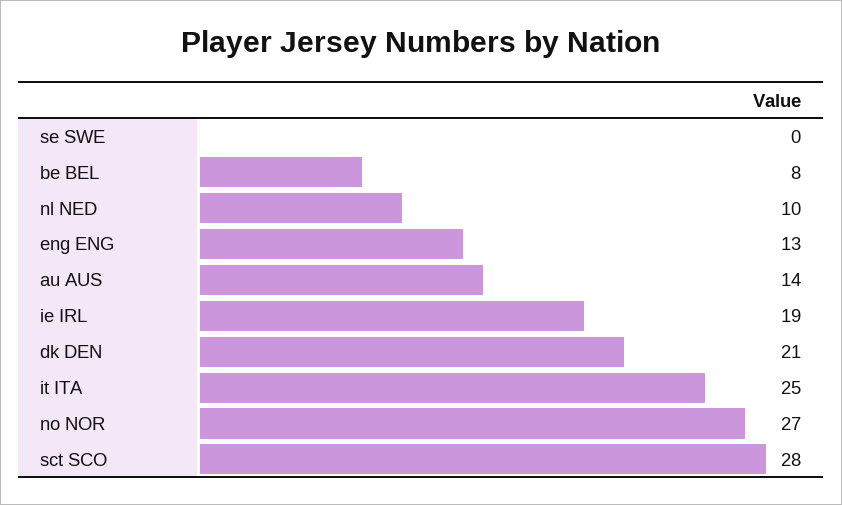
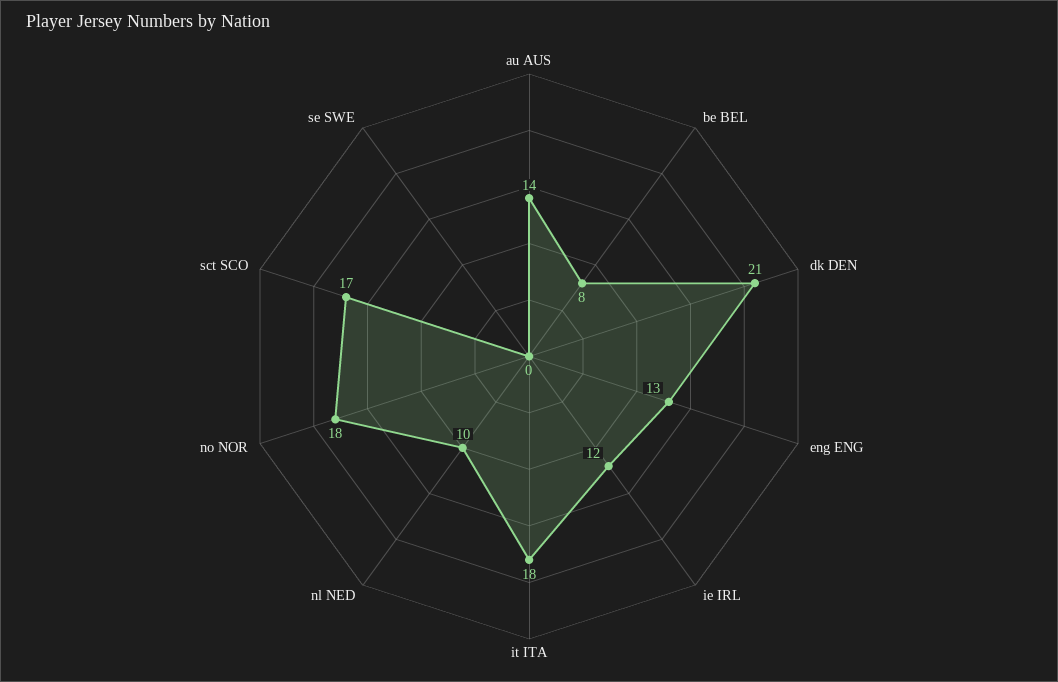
ie IRL: 19 -> 12
it ITA: 25 -> 18
no NOR: 27 -> 18
sct SCO: 28 -> 17

